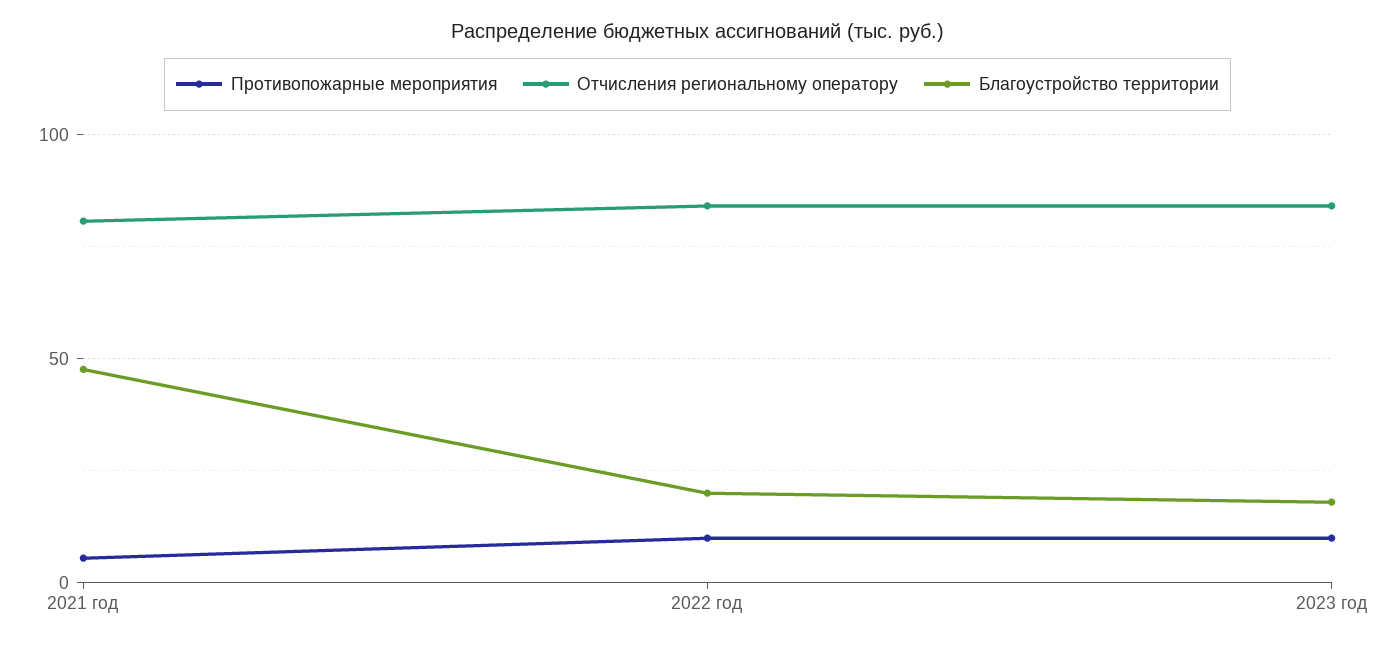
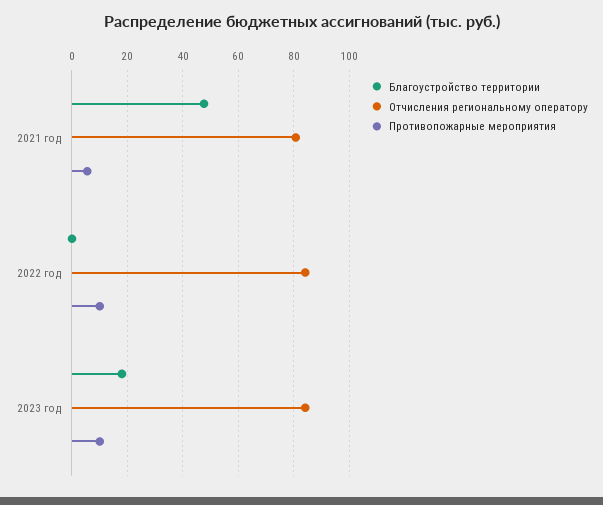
Благоустройство территории, 2022 год: 20 -> 0

